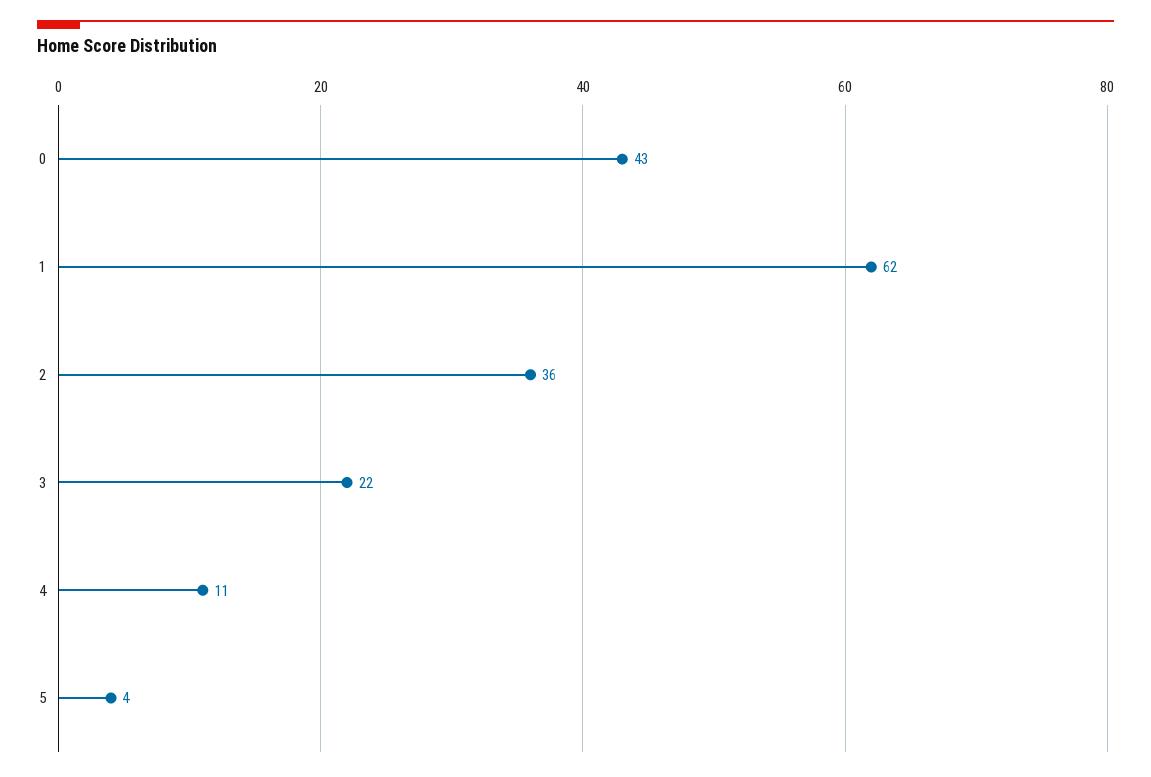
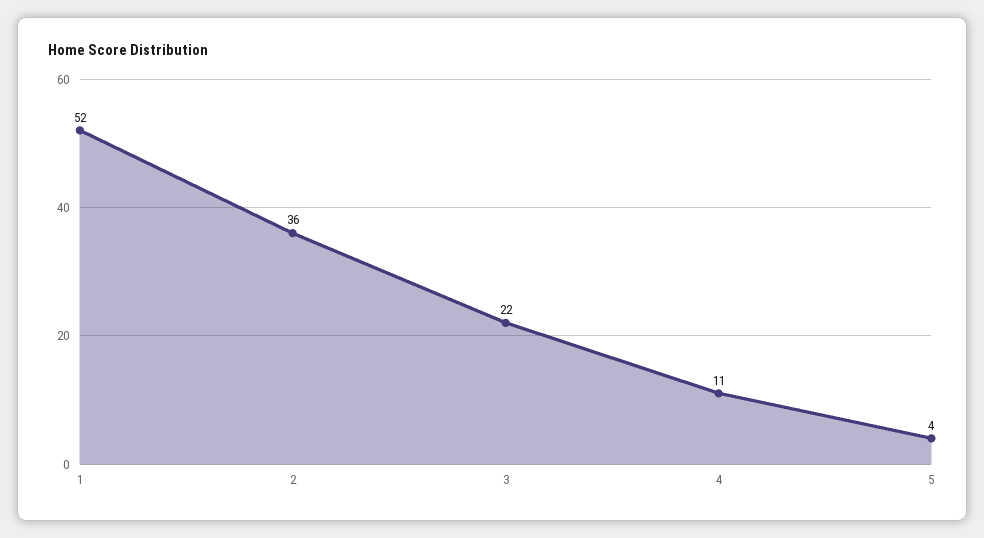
0: 43 -> none
1: 62 -> 52

